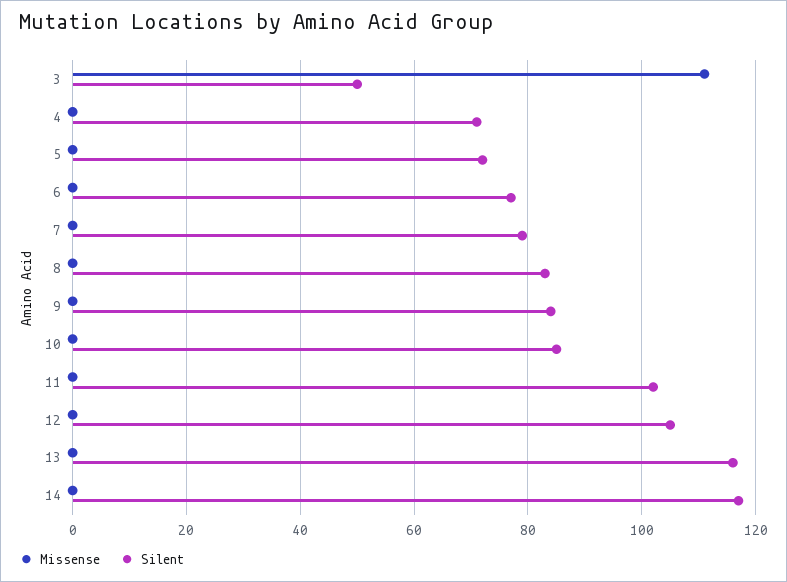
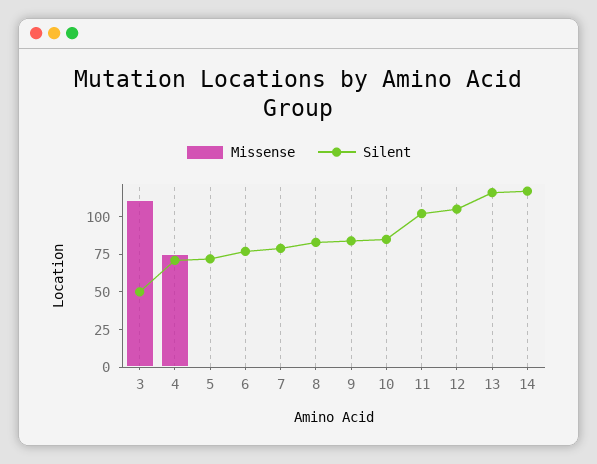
Missense, 4: 0 -> 75

